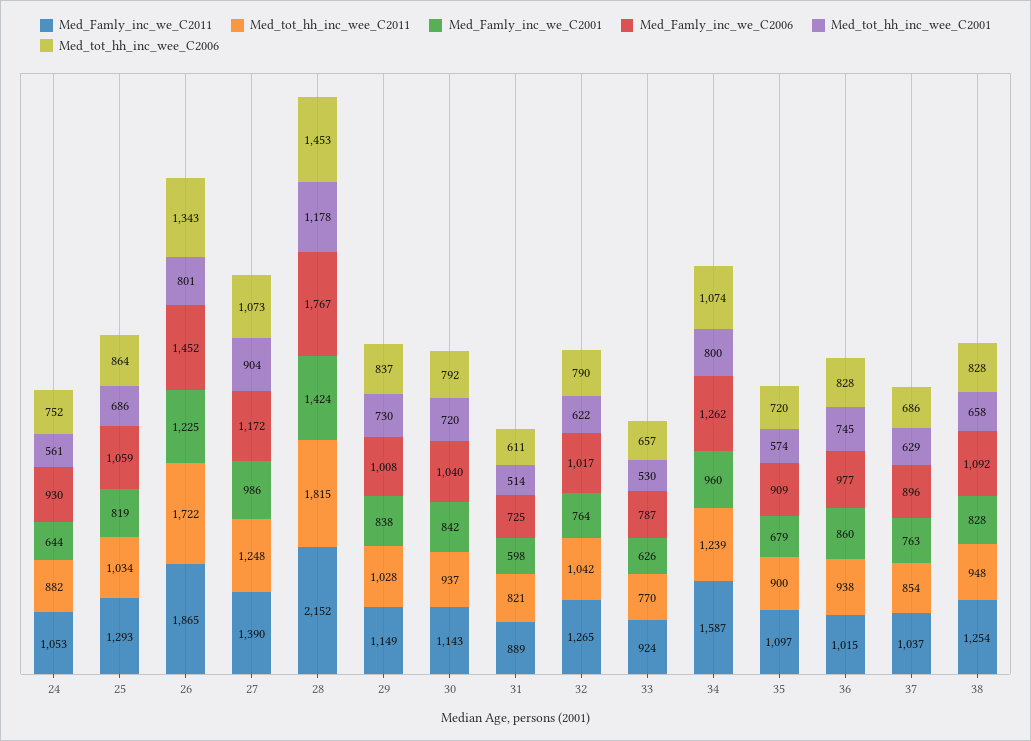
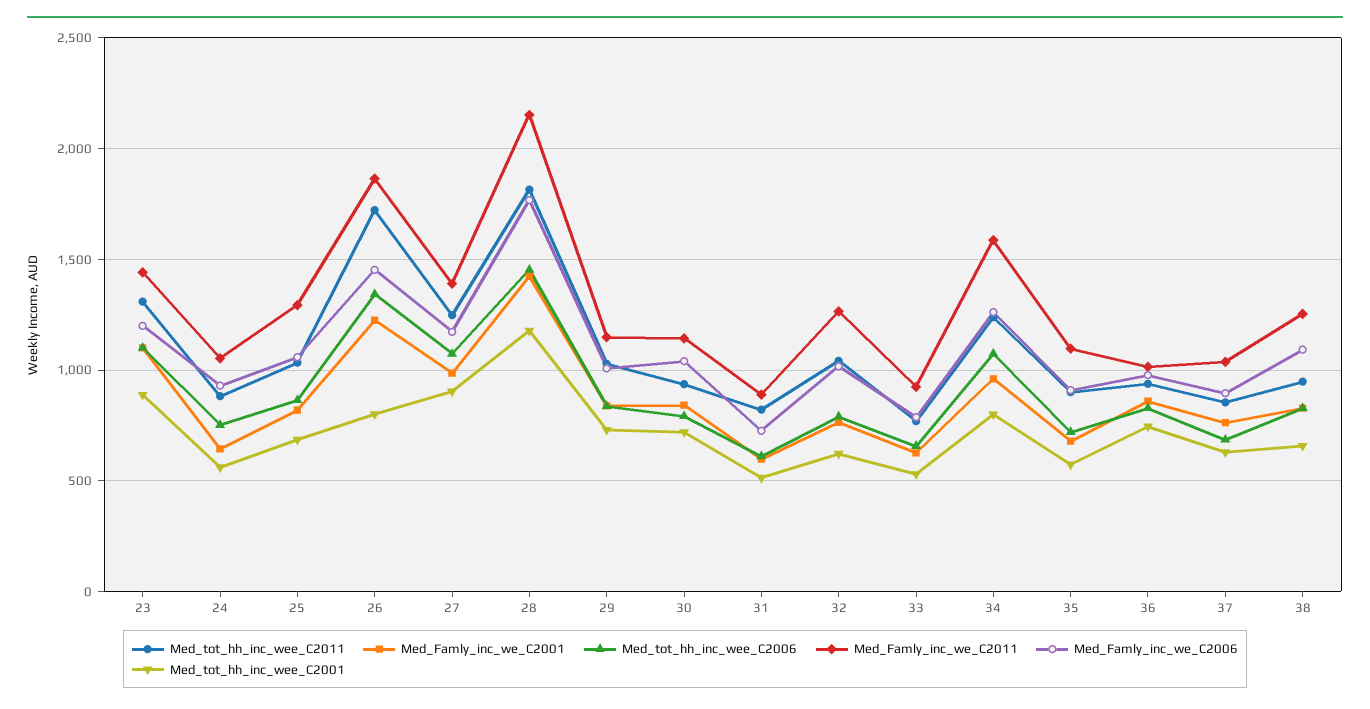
Med_tot_hh_inc_wee_C2011, 23: none -> 1300
Med_Famly_inc_we_C2001, 23: none -> 1100
Med_tot_hh_inc_wee_C2006, 23: none -> 1100
Med_Famly_inc_we_C2011, 23: none -> 1450
Med_Famly_inc_we_C2006, 23: none -> 1200
Med_tot_hh_inc_wee_C2001, 23: none -> 900

